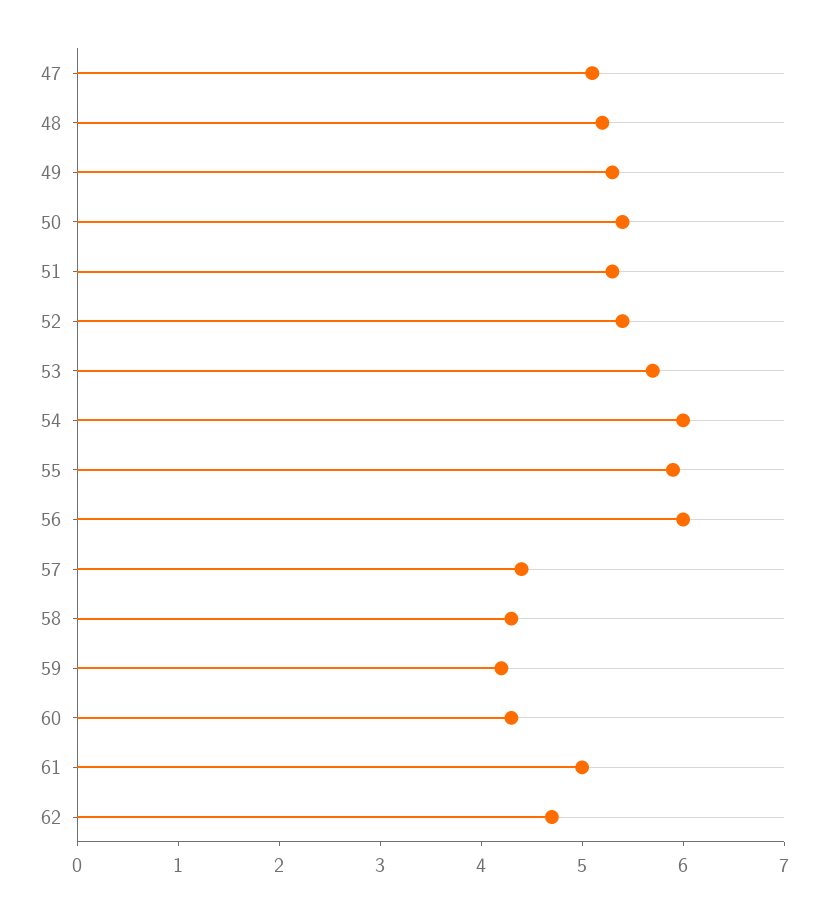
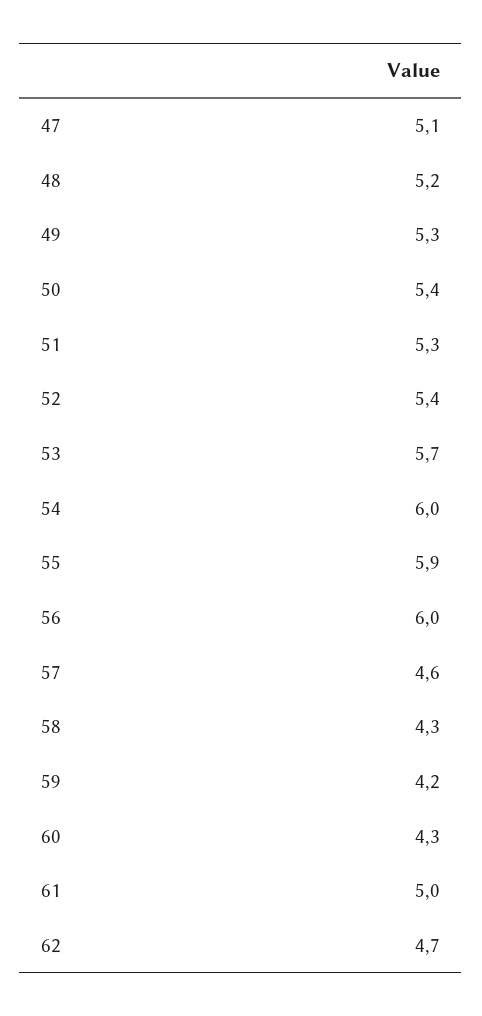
57: 4.4 -> 4.6

